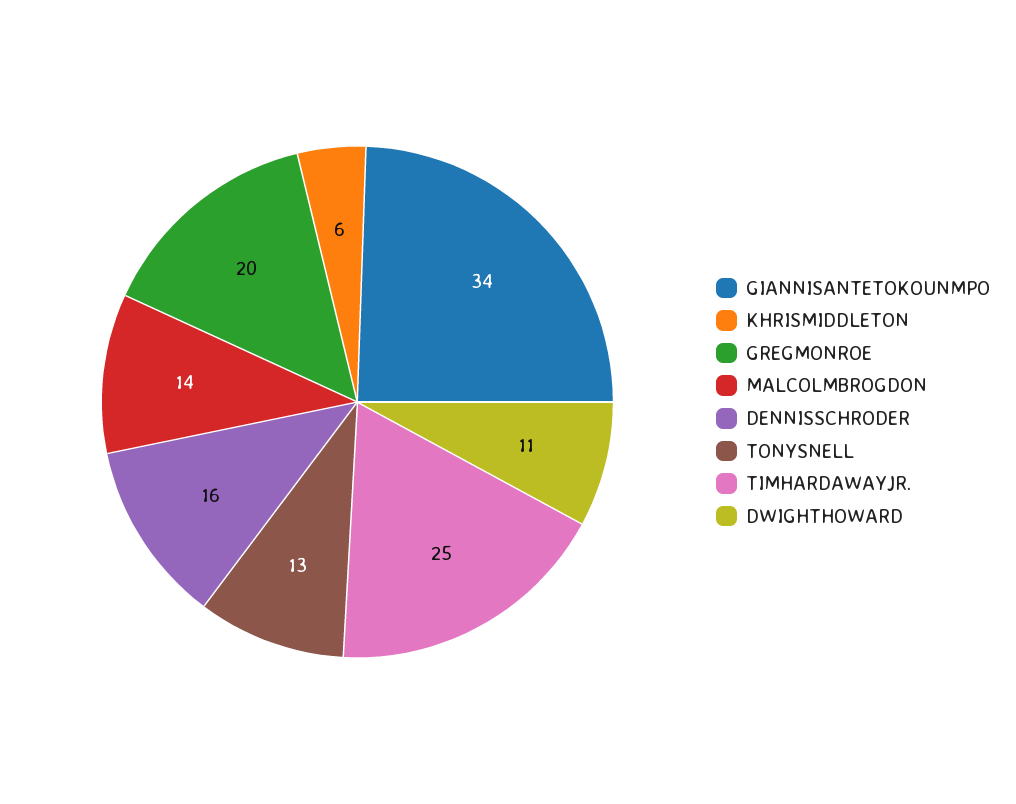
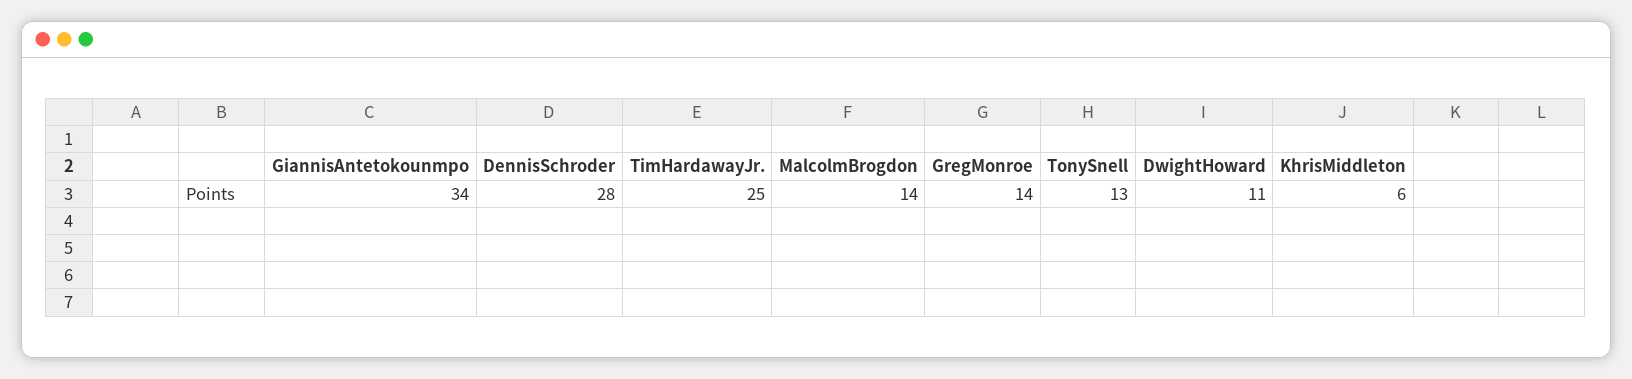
GREGMONROE: 20 -> 14
DENNISSCHRODER: 16 -> 28

